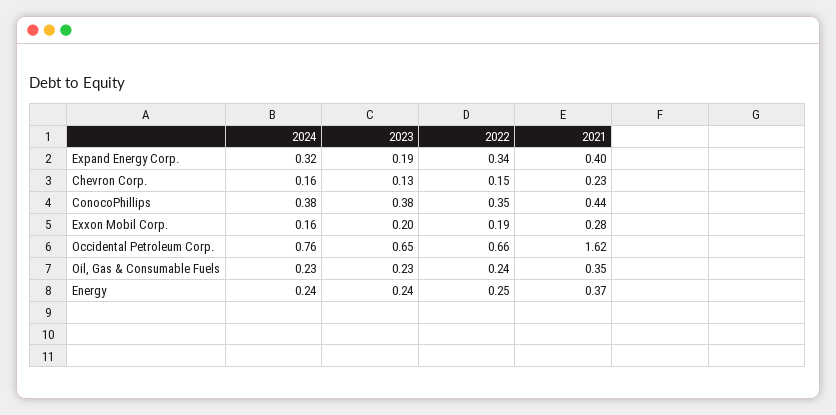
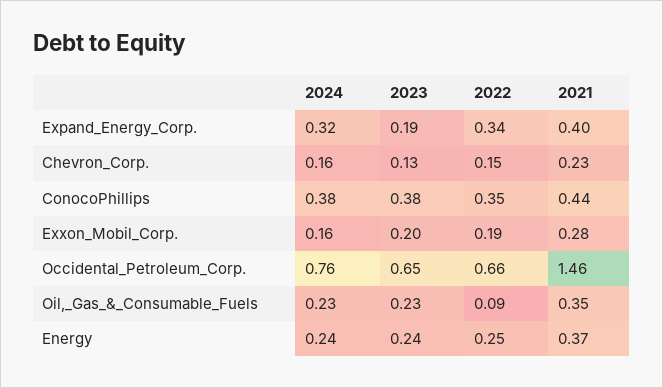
2021, Occidental Petroleum Corp.: 1.62 -> 1.46
2022, Oil, Gas & Consumable Fuels: 0.24 -> 0.09

